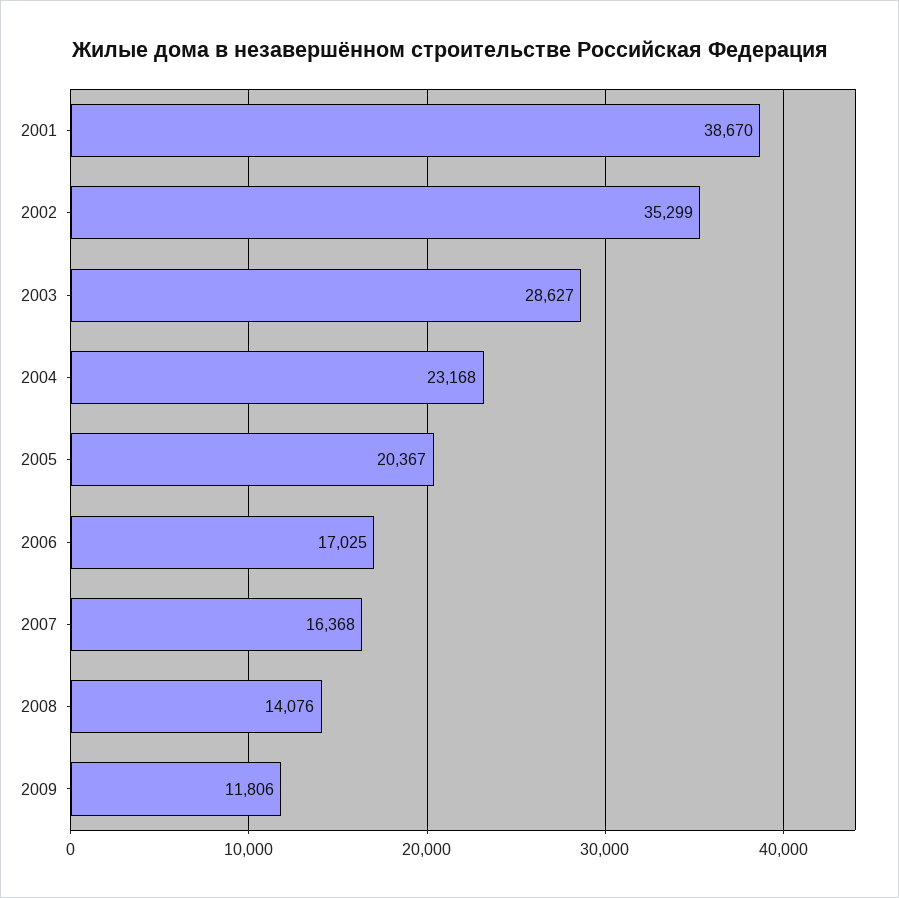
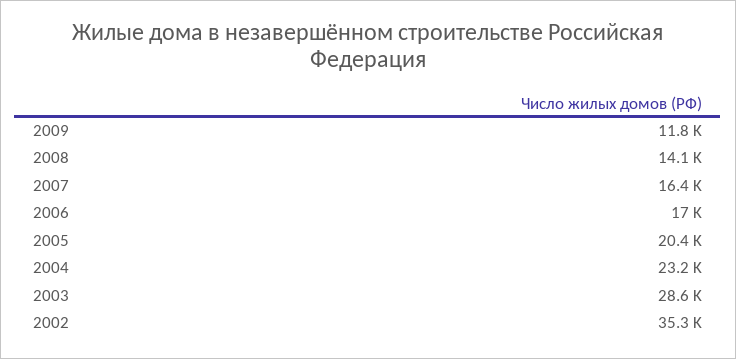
2001: 38670 -> none

